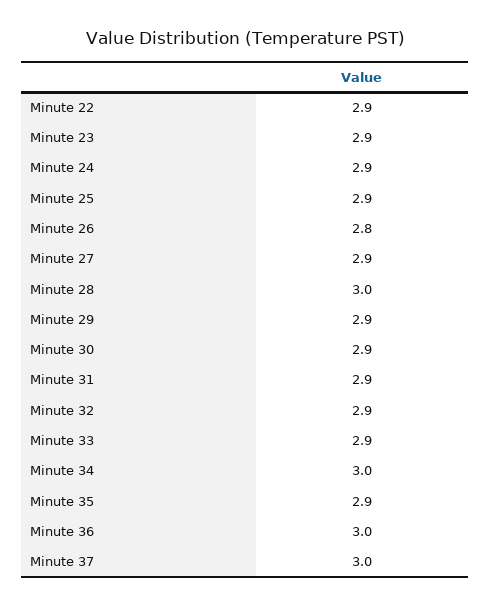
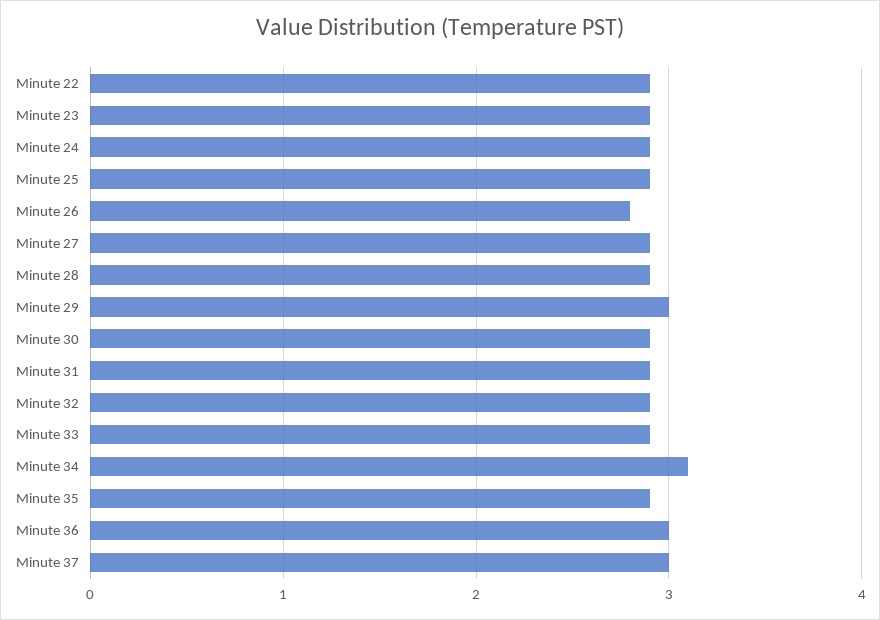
Minute 28: 3 -> 2.9
Minute 29: 2.9 -> 3
Minute 34: 3 -> 3.1

